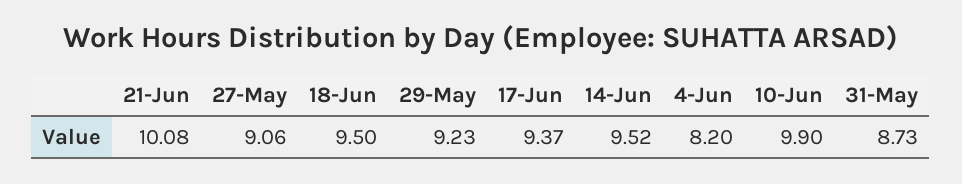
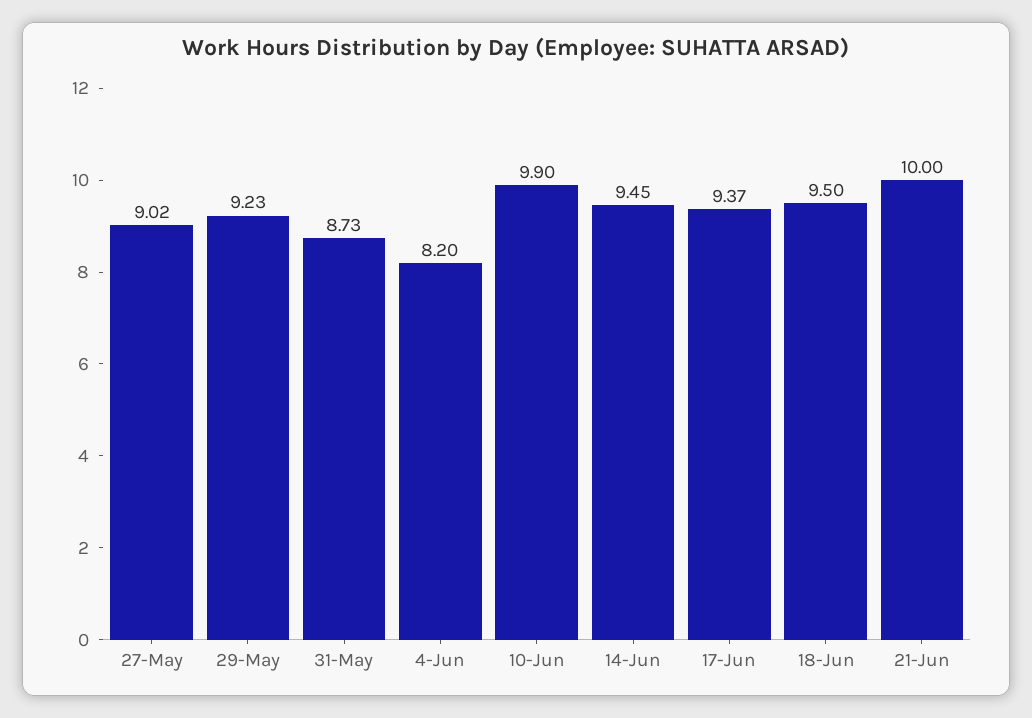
21-Jun: 10.08 -> 10
27-May: 9.06 -> 9.02
14-Jun: 9.52 -> 9.45

